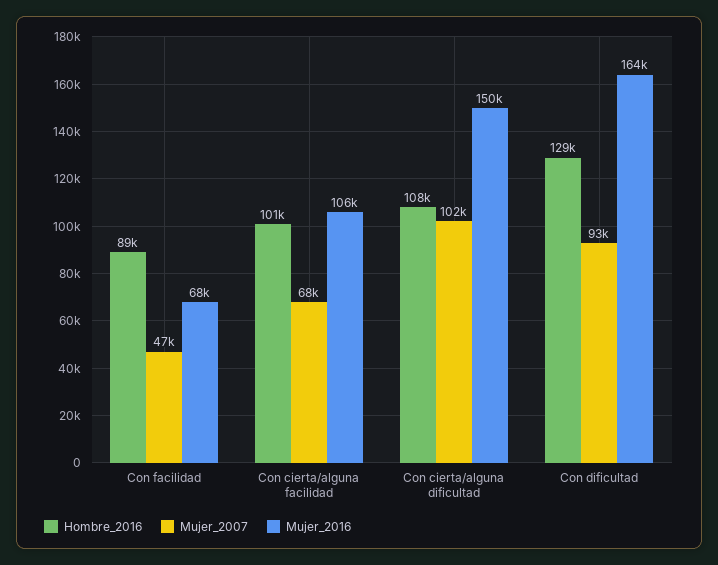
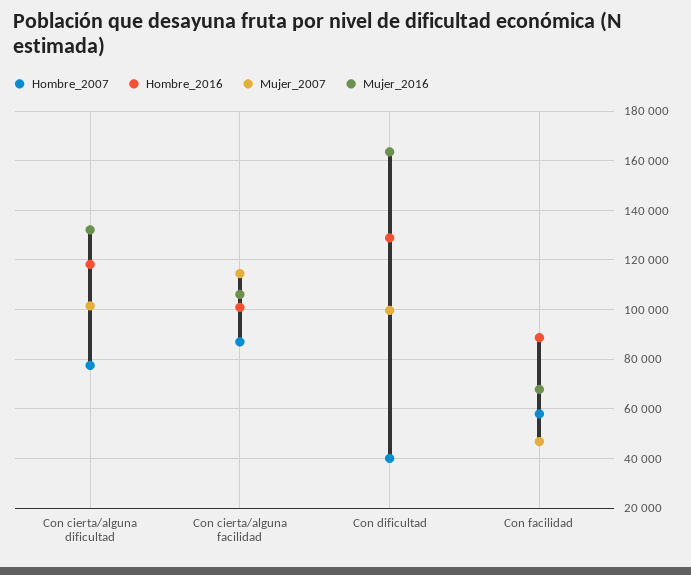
Mujer_2007, Con cierta/alguna facilidad: 68000 -> 115000
Hombre_2016, Con cierta/alguna dificultad: 108000 -> 117500
Mujer_2016, Con cierta/alguna dificultad: 150000 -> 132500
Mujer_2007, Con dificultad: 93000 -> 100000
Hombre_2007, Con cierta/alguna dificultad: none -> 77500
Hombre_2007, Con cierta/alguna facilidad: none -> 87500
Hombre_2007, Con dificultad: none -> 40000
Hombre_2007, Con facilidad: none -> 57500

